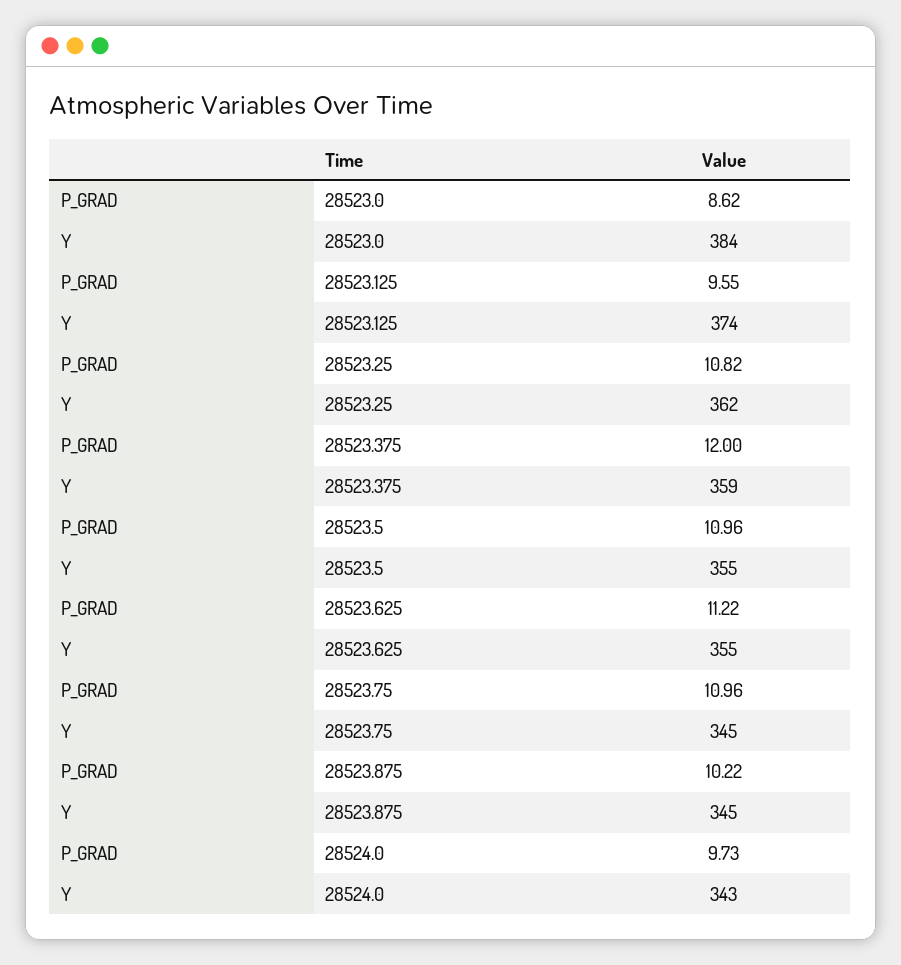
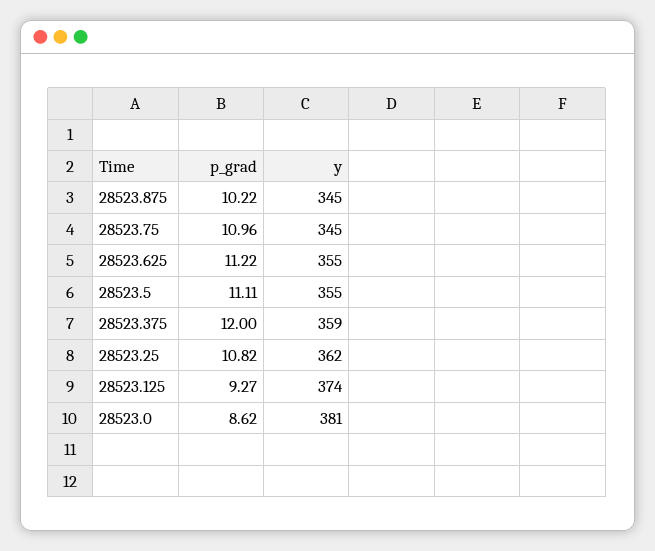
Y, 28523.0: 384 -> 381
P_GRAD, 28523.125: 9.55 -> 9.27
P_GRAD, 28523.5: 10.96 -> 11.11
P_GRAD, 28524.0: 9.73 -> none
Y, 28524.0: 343 -> none

